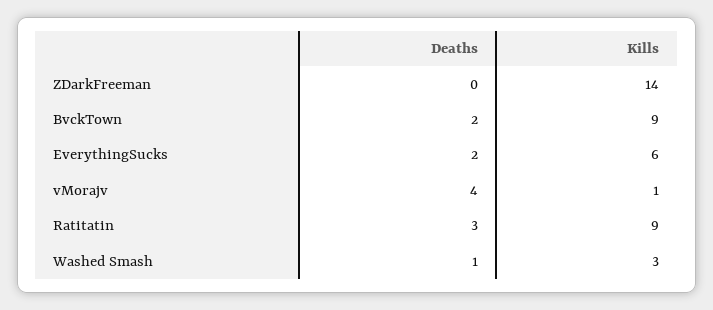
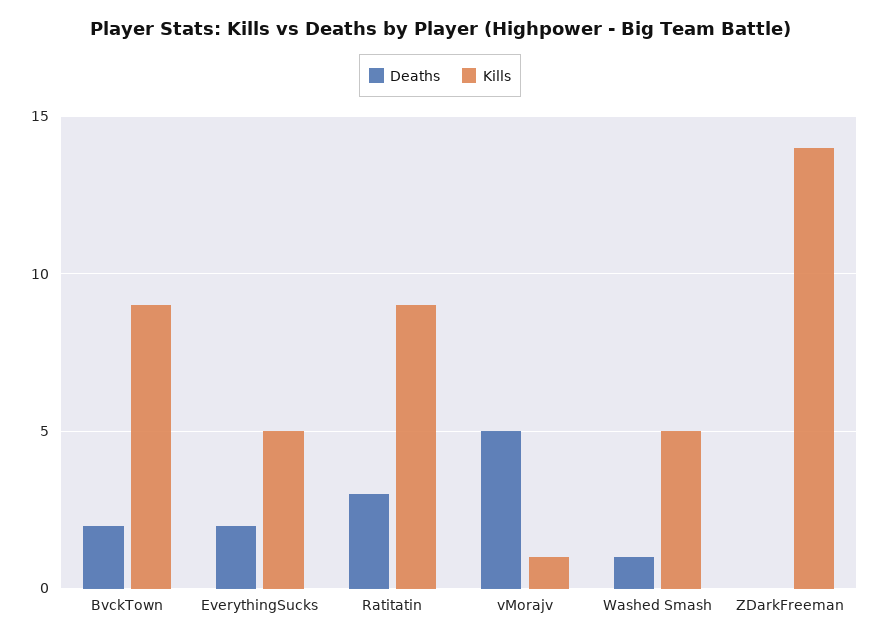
Kills, EverythingSucks: 6 -> 5
Deaths, vMorajv: 4 -> 5
Kills, Washed Smash: 3 -> 5

